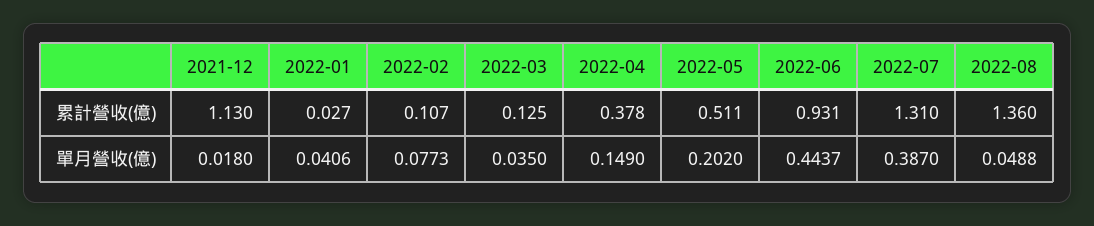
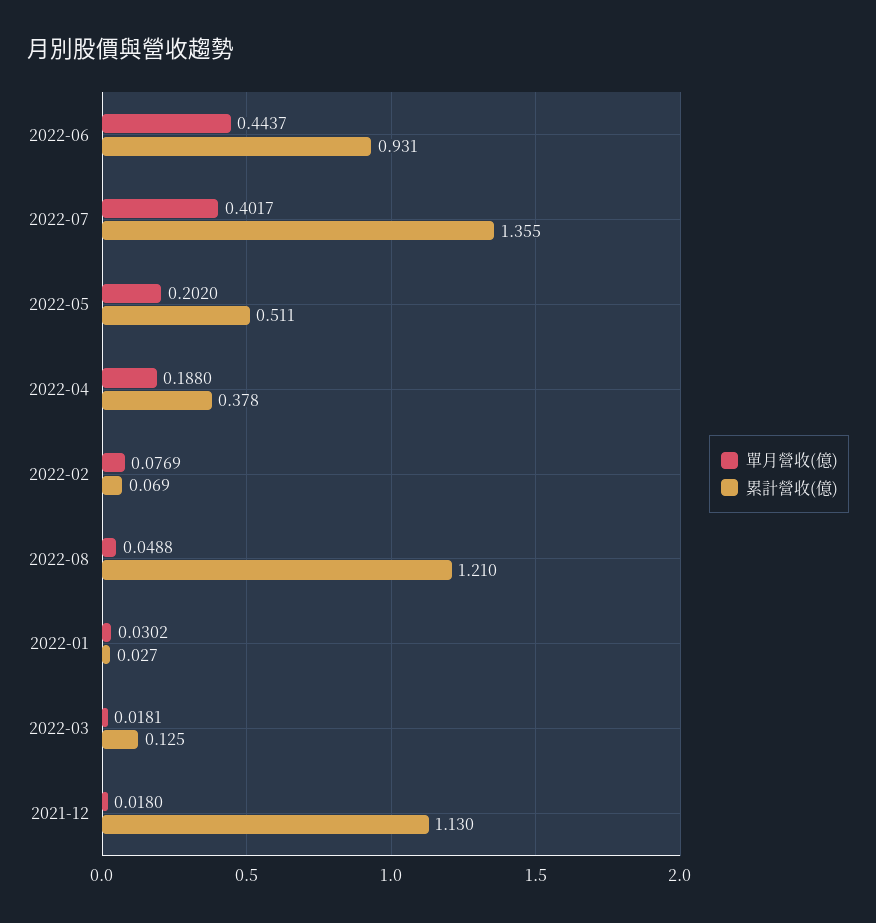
累計營收(億), 2022-02: 0.107 -> 0.069
累計營收(億), 2022-07: 1.31 -> 1.355
累計營收(億), 2022-08: 1.36 -> 1.21
單月營收(億), 2022-01: 0.0406 -> 0.0302
單月營收(億), 2022-02: 0.0773 -> 0.0769
單月營收(億), 2022-03: 0.035 -> 0.0181
單月營收(億), 2022-04: 0.149 -> 0.188
單月營收(億), 2022-07: 0.387 -> 0.4017

